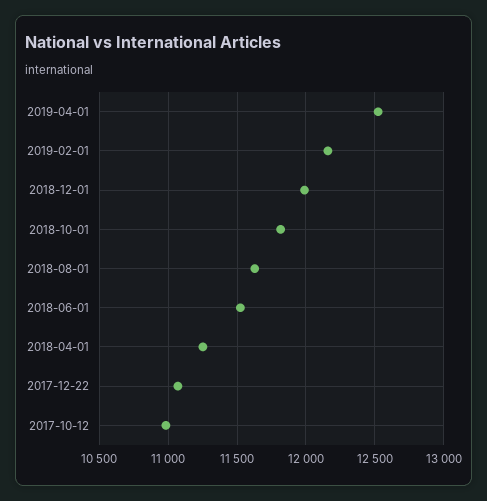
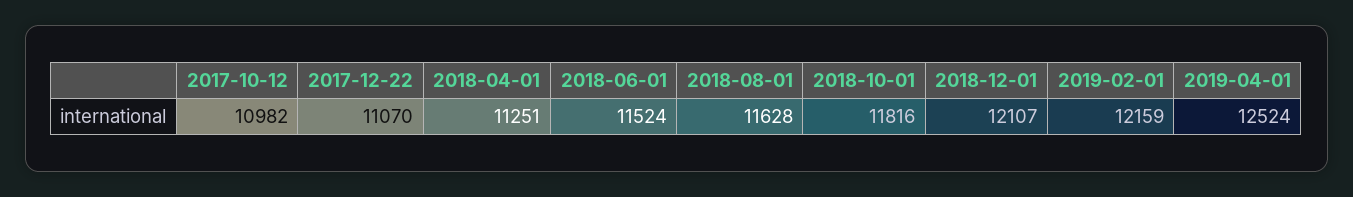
2018-12-01: 12000 -> 12107

